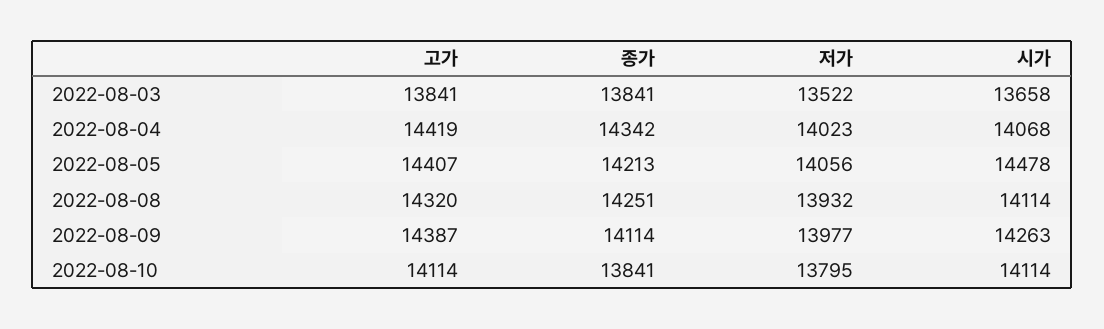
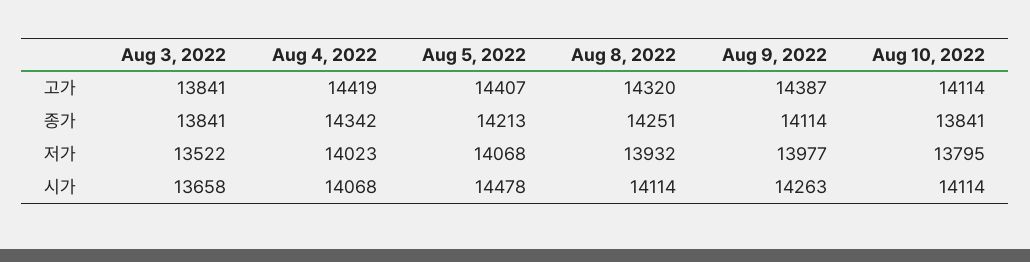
저가, 2022-08-05: 14056 -> 14068

